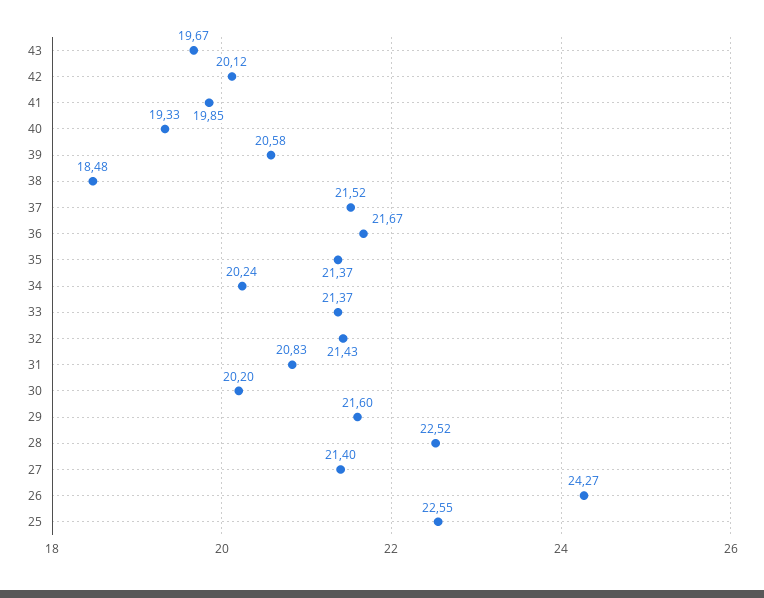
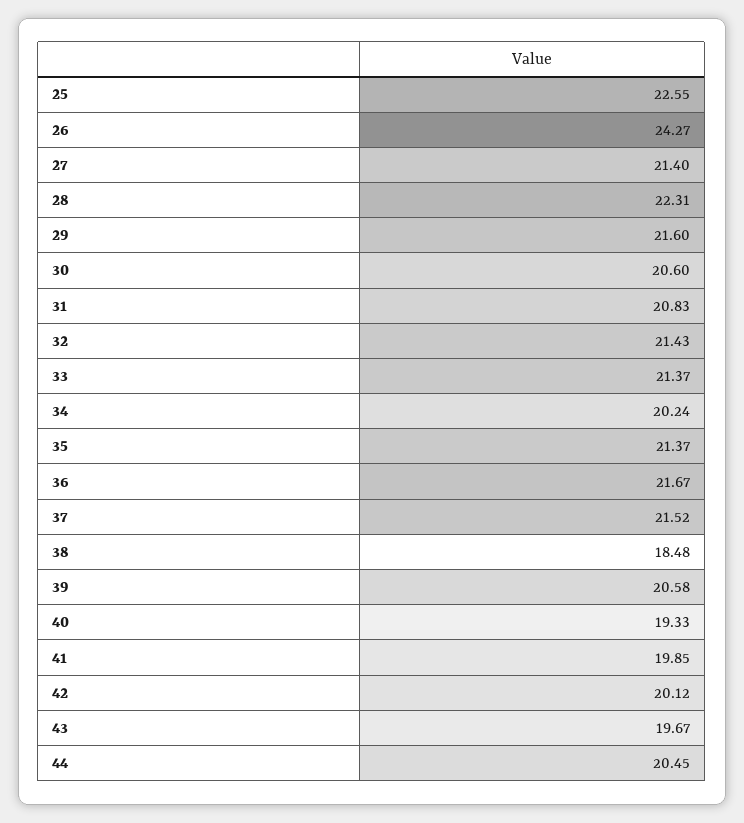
30: 20.2 -> 20.6
28: 22.52 -> 22.31
44: none -> 20.45

